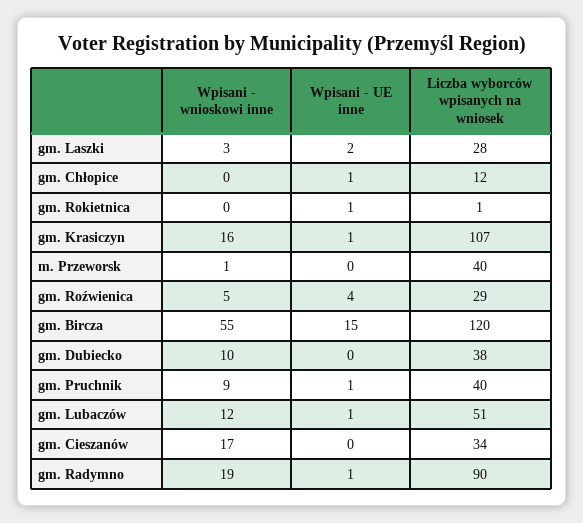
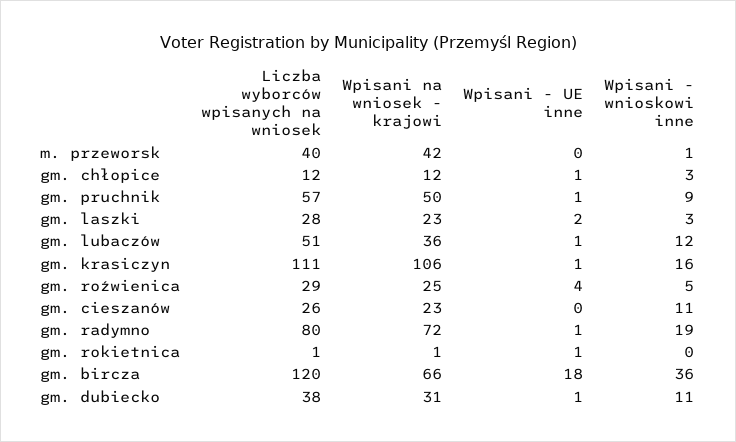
Wpisani - wnioskowi inne, gm. Chłopice: 0 -> 3
Liczba wyborców wpisanych na wniosek, gm. Krasiczyn: 107 -> 111
Wpisani - wnioskowi inne, gm. Bircza: 55 -> 36
Wpisani - UE inne, gm. Bircza: 15 -> 18
Wpisani - wnioskowi inne, gm. Dubiecko: 10 -> 11
Wpisani - UE inne, gm. Dubiecko: 0 -> 1
Liczba wyborców wpisanych na wniosek, gm. Pruchnik: 40 -> 57
Wpisani - wnioskowi inne, gm. Cieszanów: 17 -> 11
Liczba wyborców wpisanych na wniosek, gm. Cieszanów: 34 -> 26
Liczba wyborców wpisanych na wniosek, gm. Radymno: 90 -> 80
Wpisani na wniosek - krajowi, m. Przeworsk: none -> 42
Wpisani na wniosek - krajowi, gm. Chłopice: none -> 12
Wpisani na wniosek - krajowi, gm. Pruchnik: none -> 50
Wpisani na wniosek - krajowi, gm. Laszki: none -> 23
Wpisani na wniosek - krajowi, gm. Lubaczów: none -> 36
Wpisani na wniosek - krajowi, gm. Krasiczyn: none -> 106
Wpisani na wniosek - krajowi, gm. Roźwienica: none -> 25
Wpisani na wniosek - krajowi, gm. Cieszanów: none -> 23
Wpisani na wniosek - krajowi, gm. Radymno: none -> 72
Wpisani na wniosek - krajowi, gm. Rokietnica: none -> 1
Wpisani na wniosek - krajowi, gm. Bircza: none -> 66
Wpisani na wniosek - krajowi, gm. Dubiecko: none -> 31

